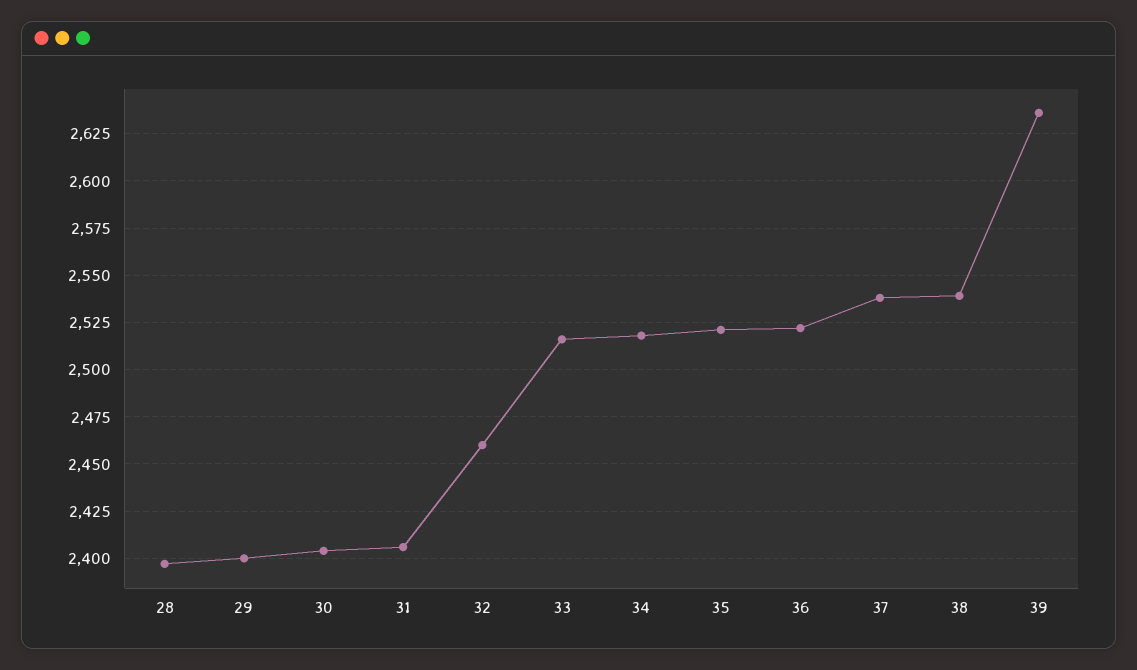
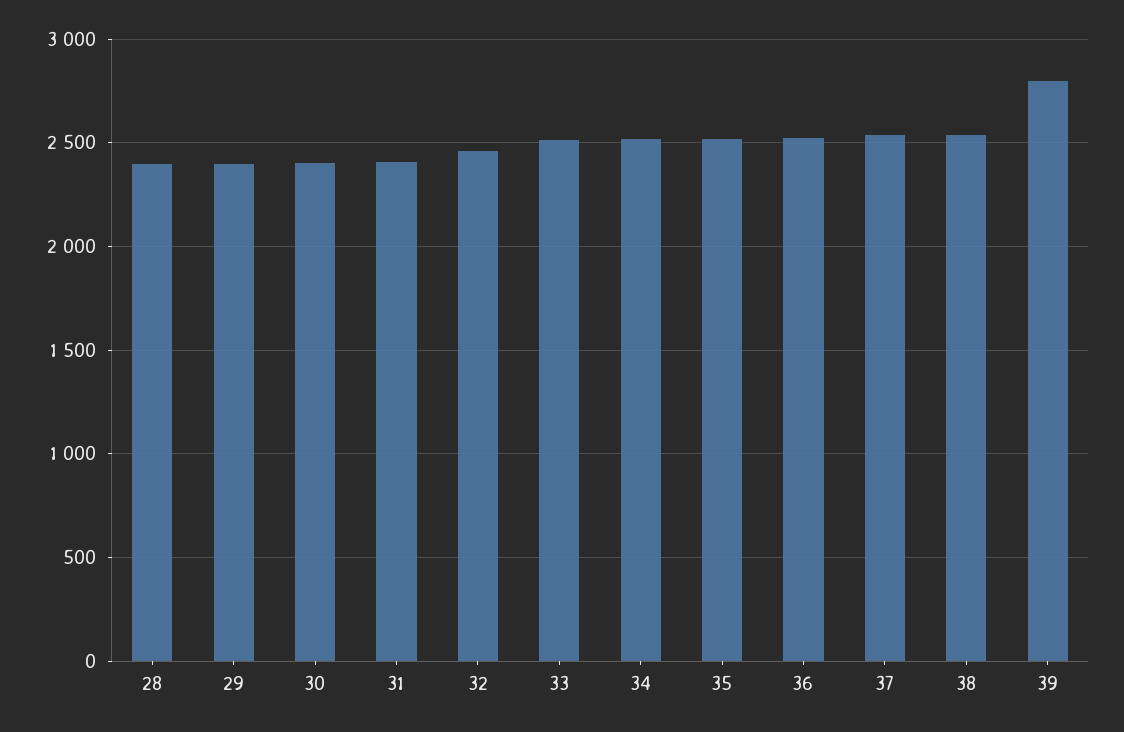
39: 2635 -> 2800

